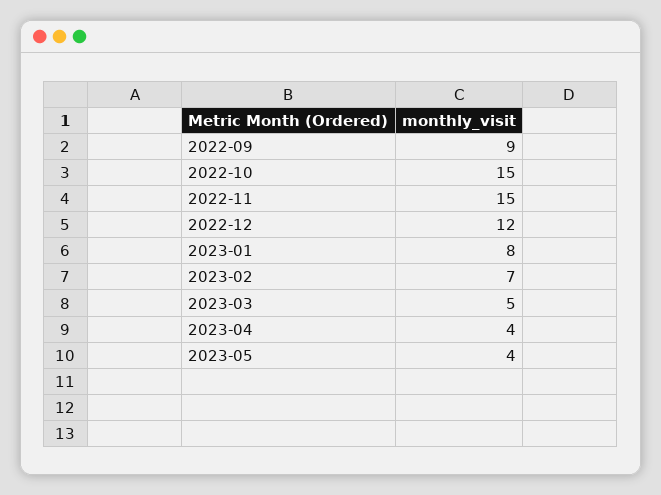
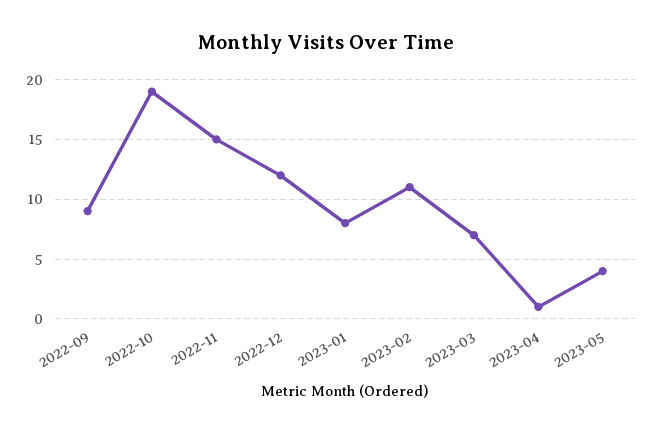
2022-10: 15 -> 19
2023-02: 7 -> 11
2023-03: 5 -> 7
2023-04: 4 -> 1

